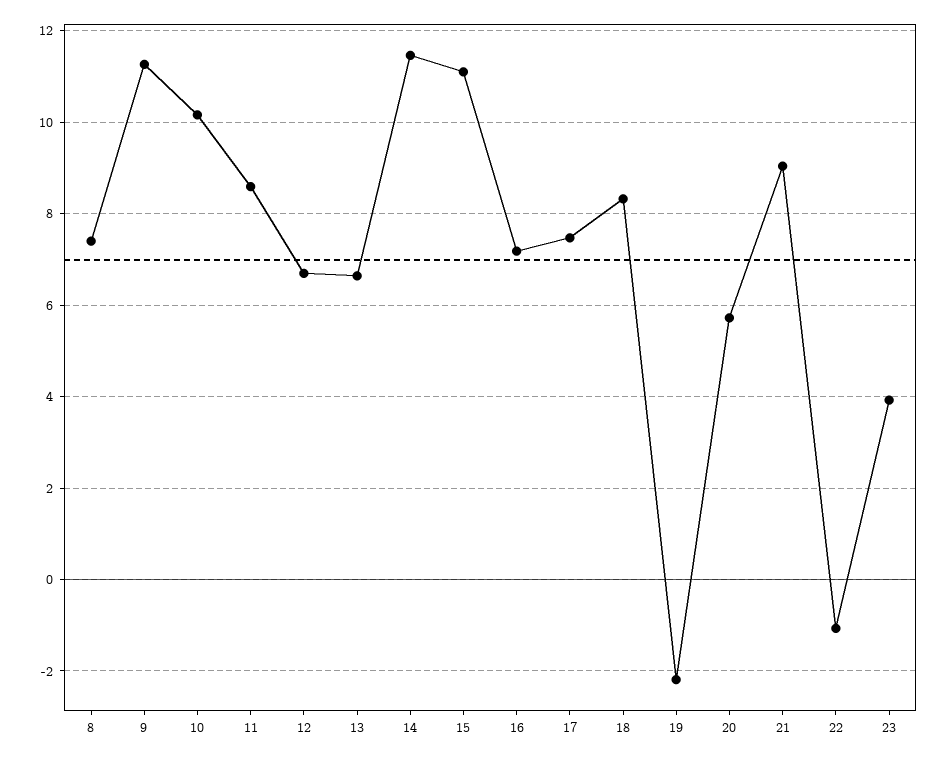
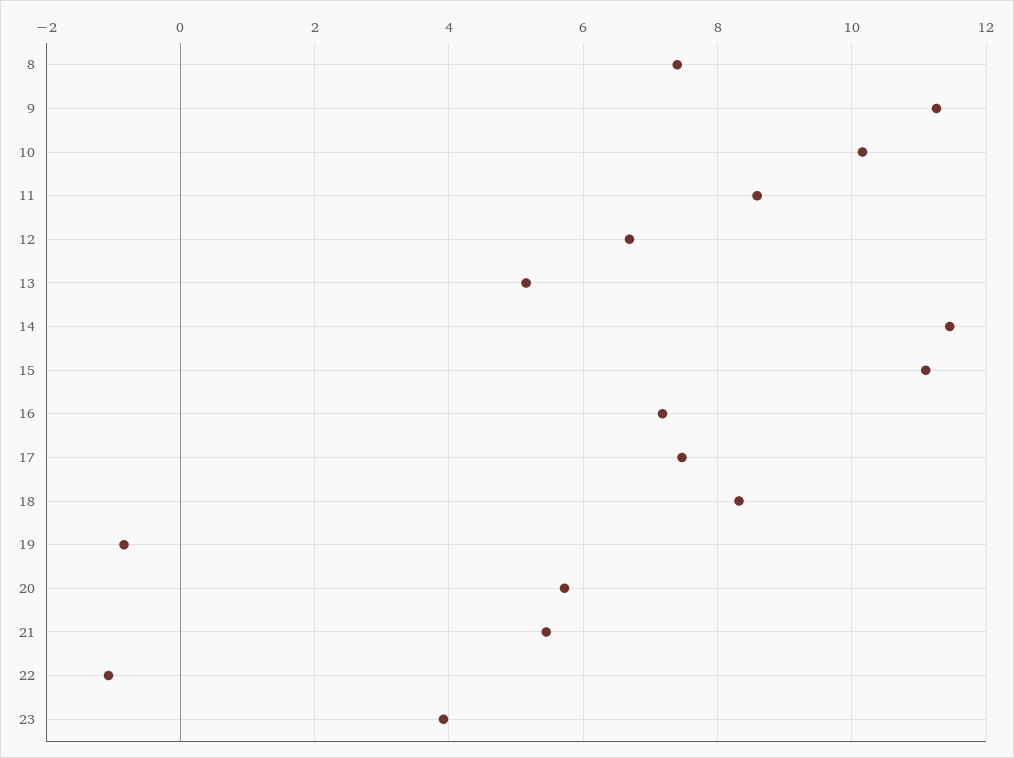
13: 6.6 -> 5.2
19: -2.2 -> -0.8
21: 9 -> 5.4

